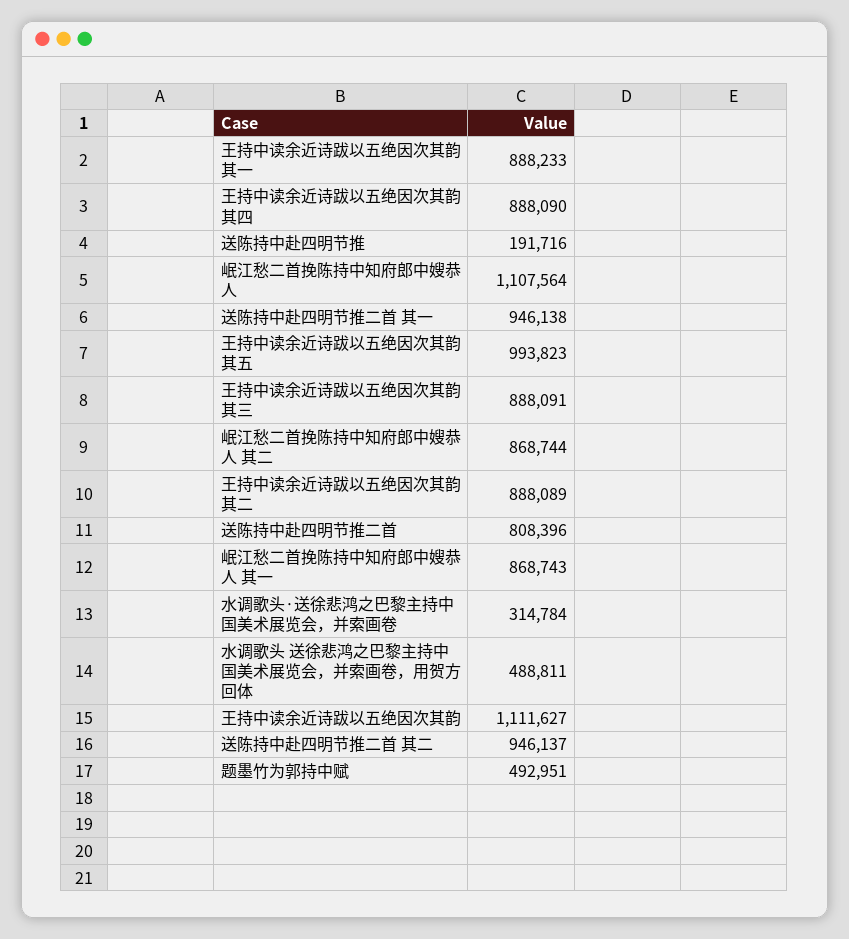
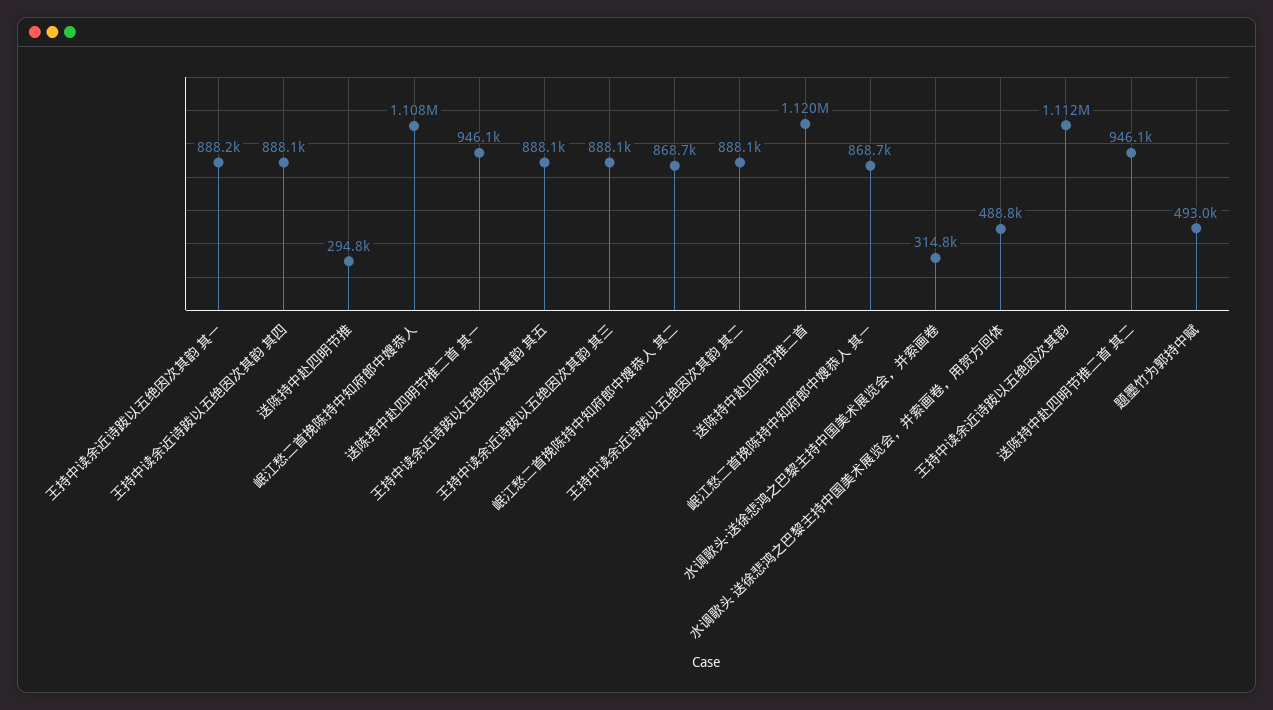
送陈持中赴四明节推: 191716 -> 294800
王持中读余近诗跋以五绝因次其韵 其五: 993823 -> 888100
送陈持中赴四明节推二首: 808396 -> 1120000

